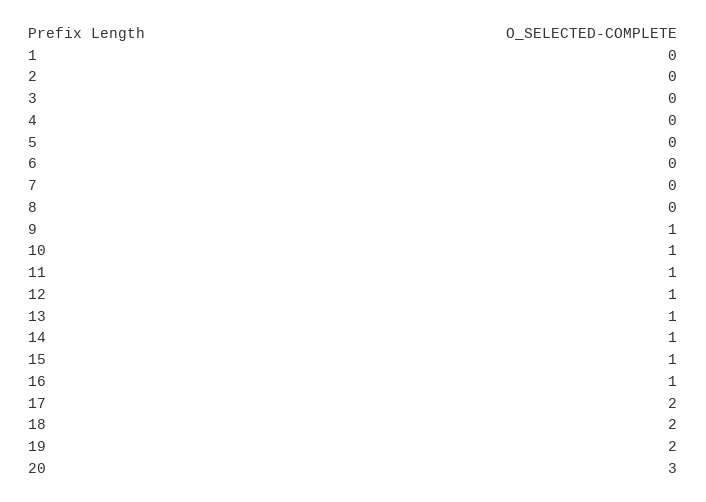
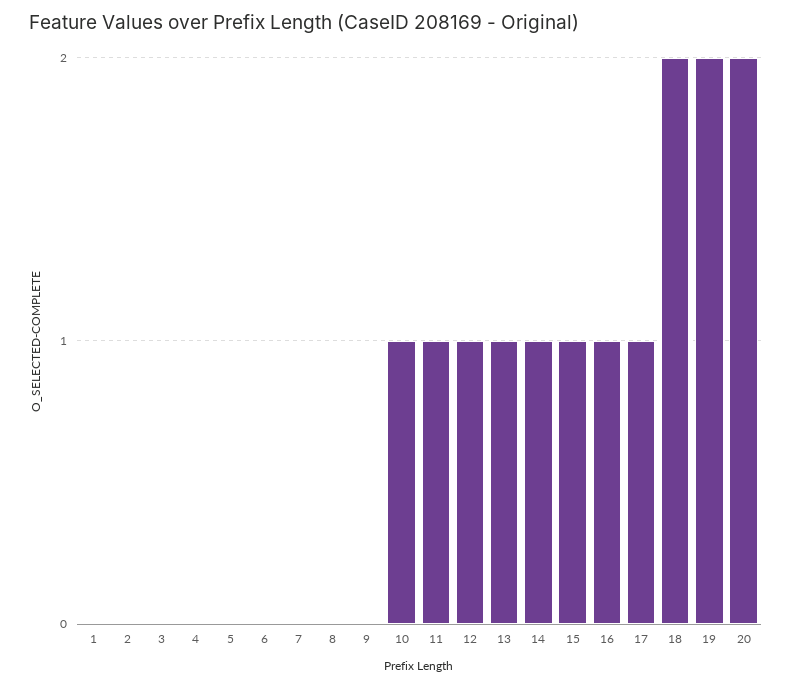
9: 1 -> 0
17: 2 -> 1
20: 3 -> 2

